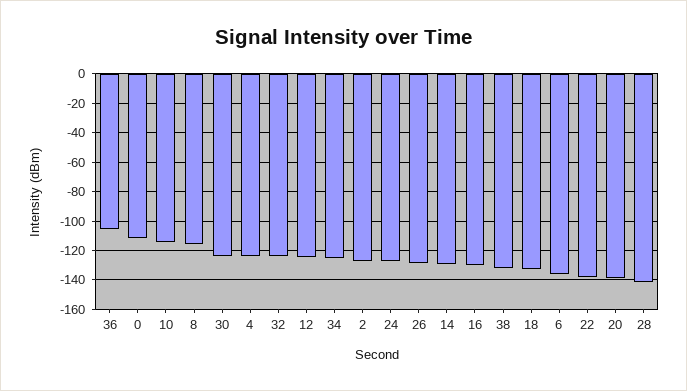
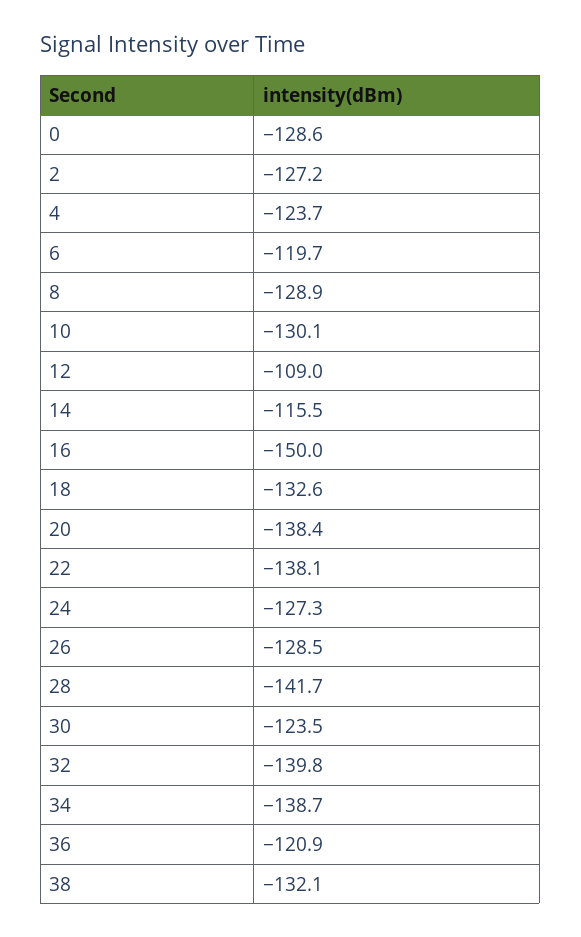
36: -105 -> -120.9
0: -110 -> -128.6
10: -115 -> -130.1
8: -115 -> -128.9
32: -125 -> -139.8
12: -125 -> -109
34: -125 -> -138.7
14: -130 -> -115.5
16: -130 -> -150
6: -135 -> -119.7

